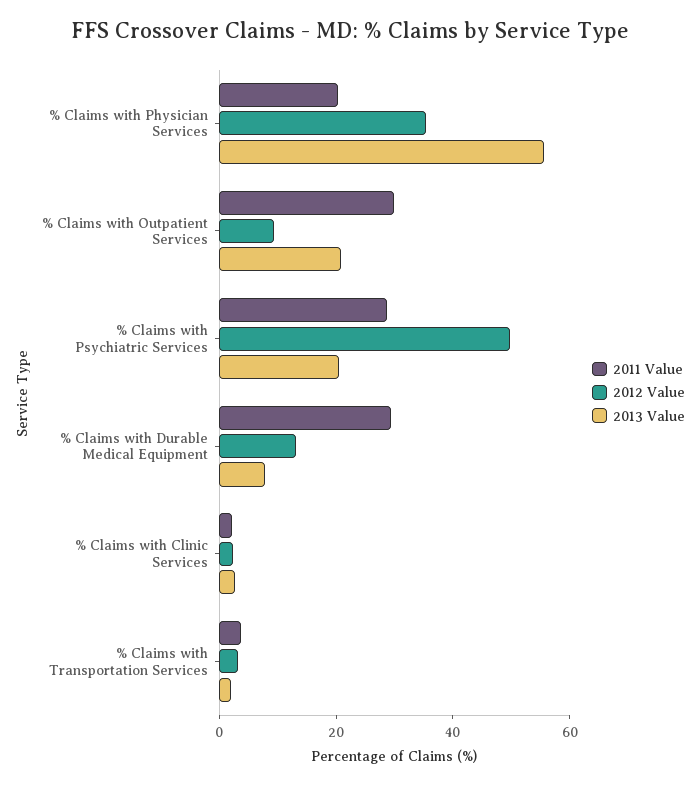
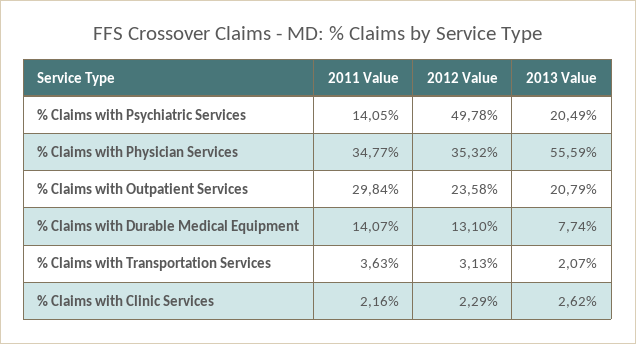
2011 Value, % Claims with Physician Services: 20 -> 34.77
2012 Value, % Claims with Outpatient Services: 10 -> 23.58
2011 Value, % Claims with Psychiatric Services: 30 -> 14.05
2011 Value, % Claims with Durable Medical Equipment: 30 -> 14.07

